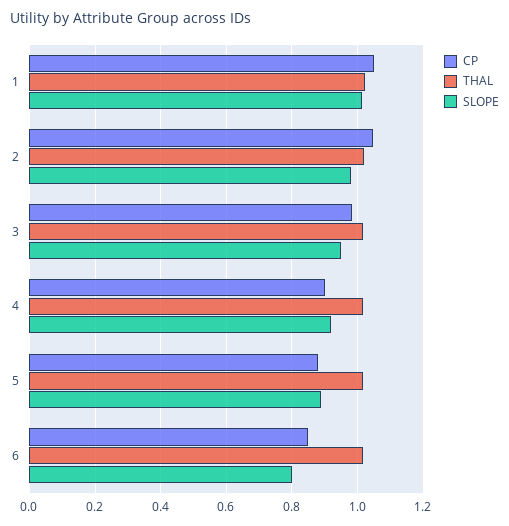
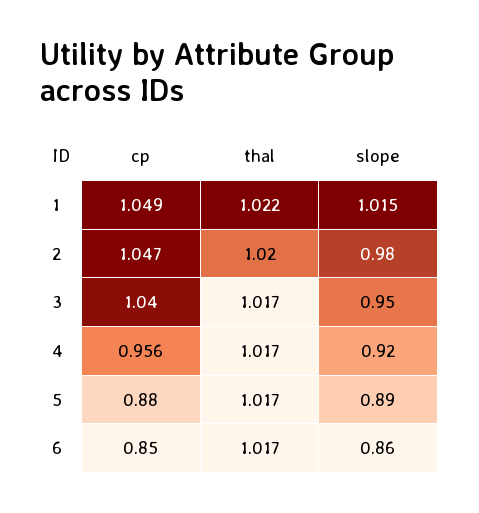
CP, 3: 0.98 -> 1.04
CP, 4: 0.9 -> 0.956
SLOPE, 6: 0.8 -> 0.86

